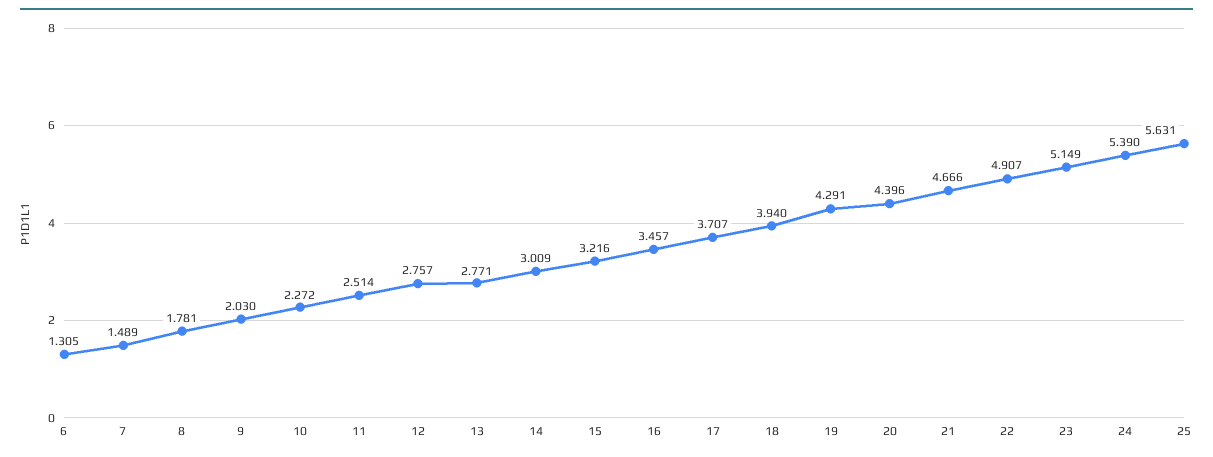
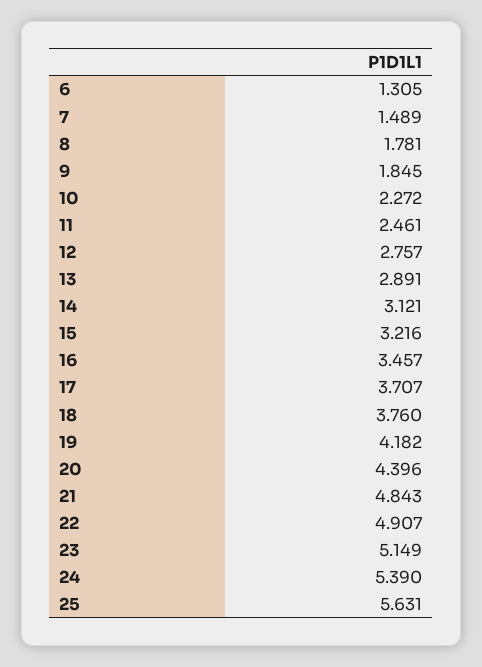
9: 2.03 -> 1.845
11: 2.514 -> 2.461
13: 2.771 -> 2.891
14: 3.009 -> 3.121
18: 3.94 -> 3.76
19: 4.291 -> 4.182
21: 4.666 -> 4.843

